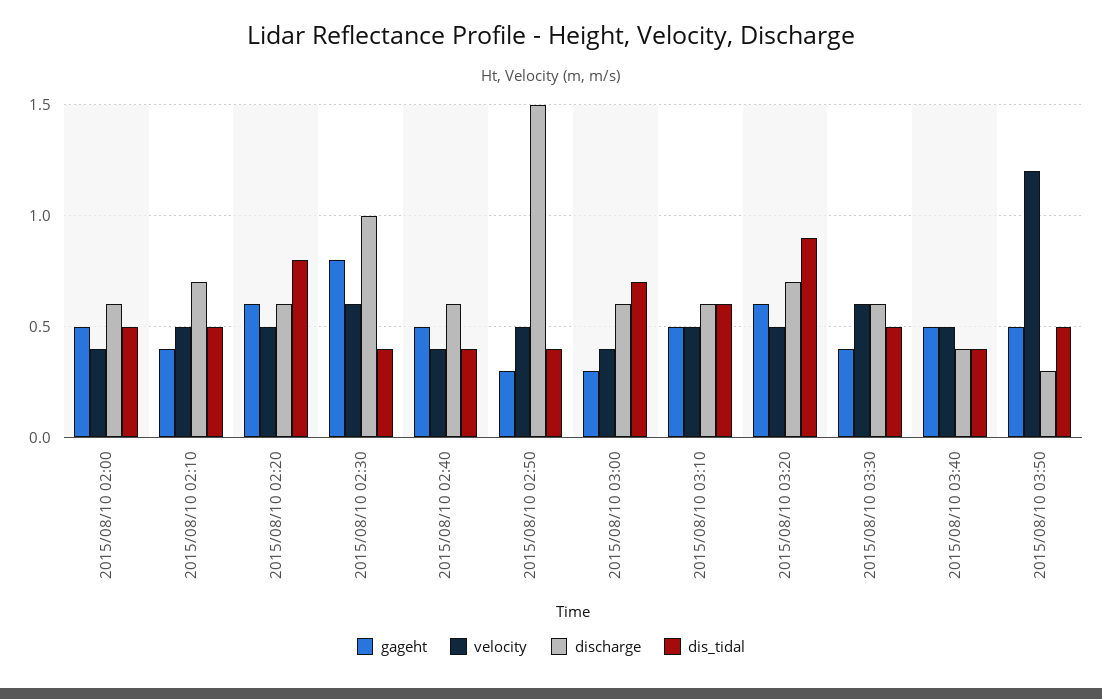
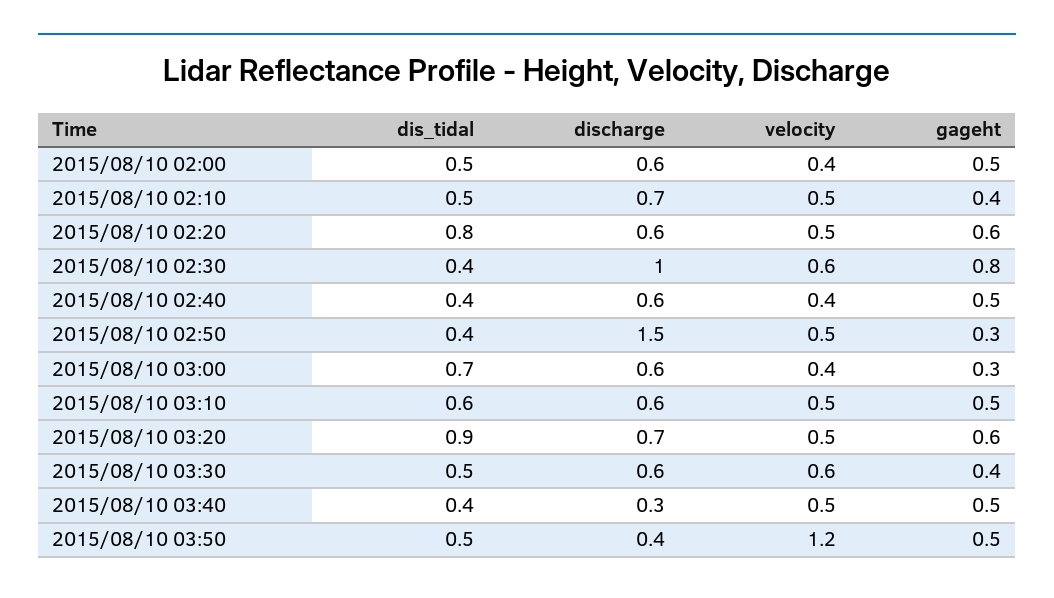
discharge, 2015/08/10 03:40: 0.4 -> 0.3
discharge, 2015/08/10 03:50: 0.3 -> 0.4

